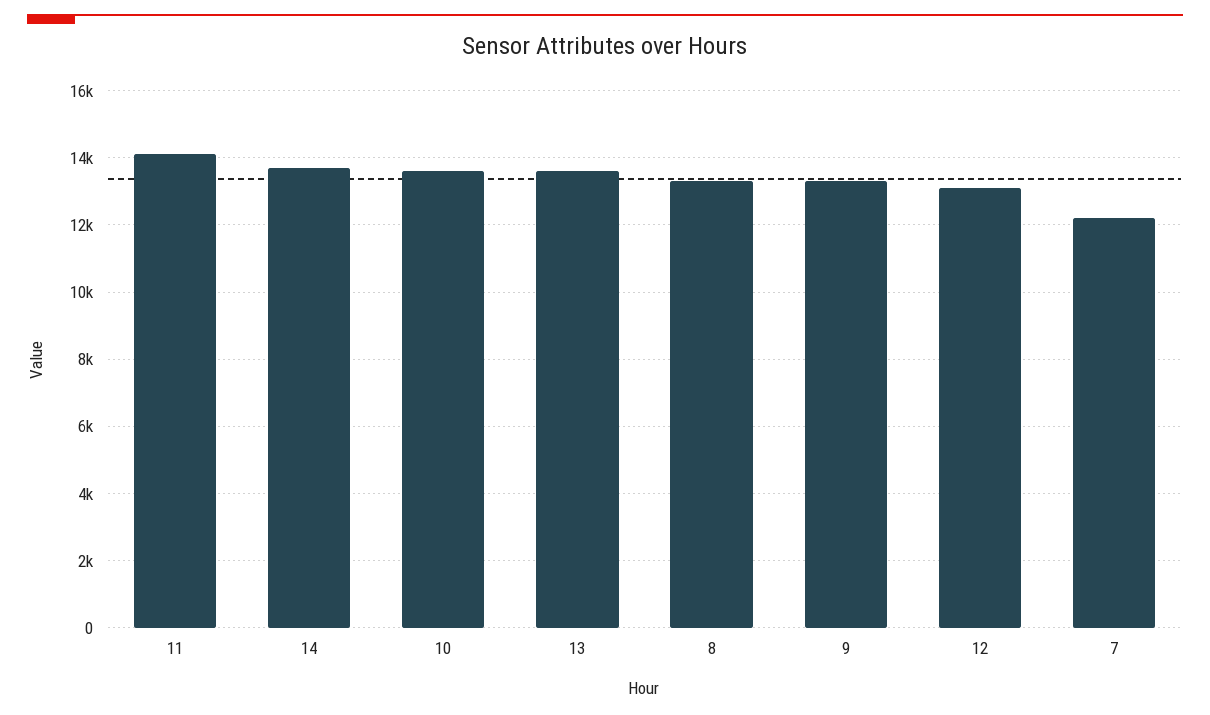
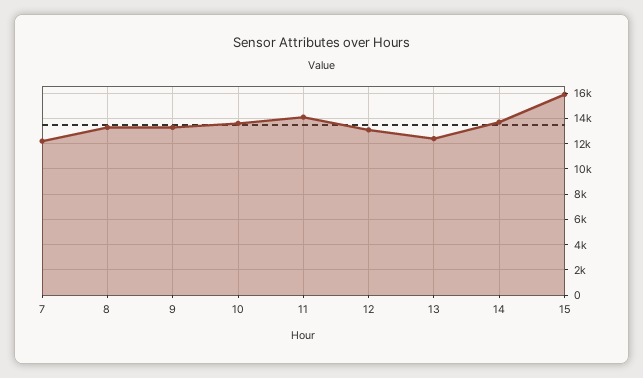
13: 13600 -> 12500
15: none -> 16000

